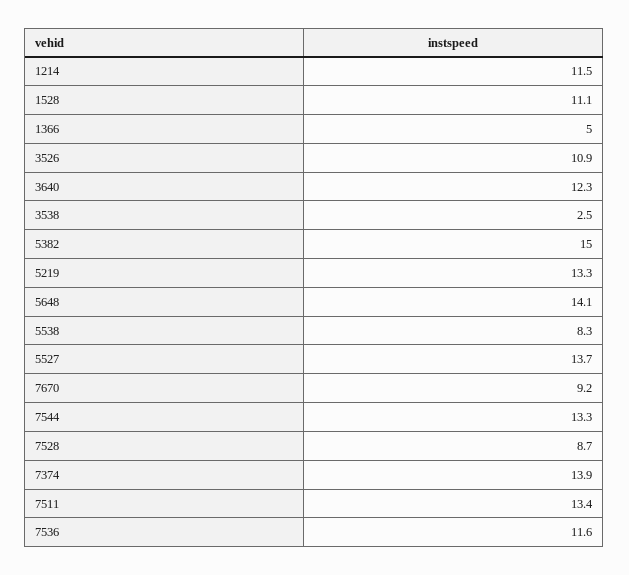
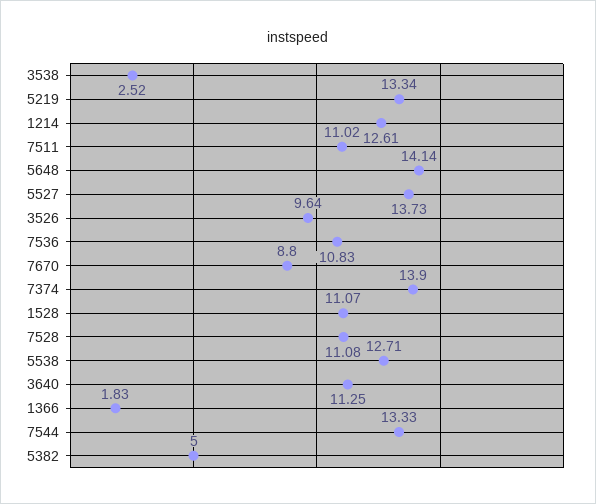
1214: 11.5 -> 12.61
1366: 5 -> 1.83
3526: 10.9 -> 9.64
3640: 12.3 -> 11.25
5382: 15 -> 5
5538: 8.3 -> 12.71
7670: 9.2 -> 8.8
7528: 8.7 -> 11.08
7511: 13.4 -> 11.02
7536: 11.6 -> 10.83

